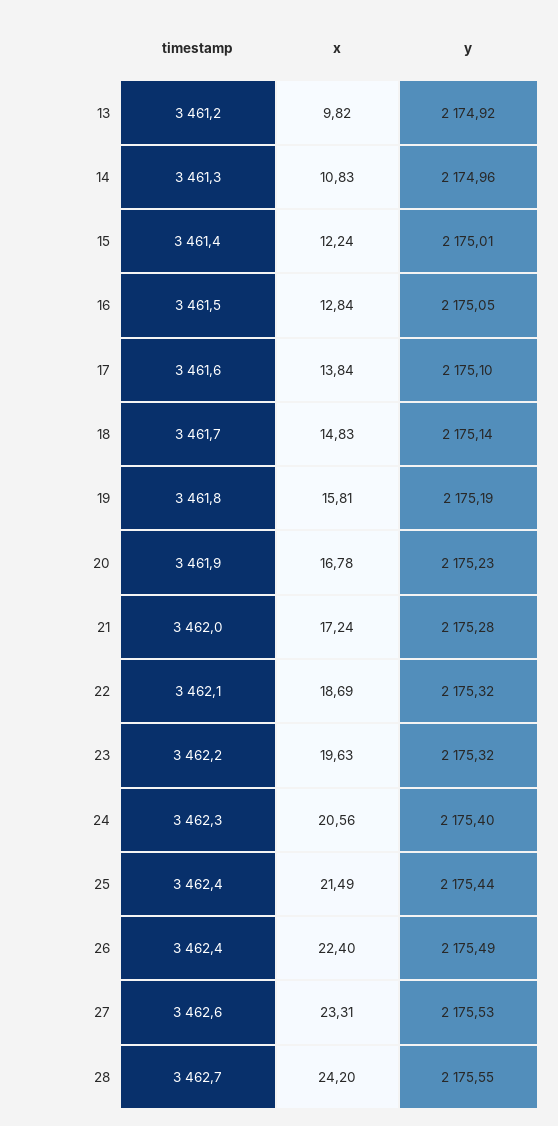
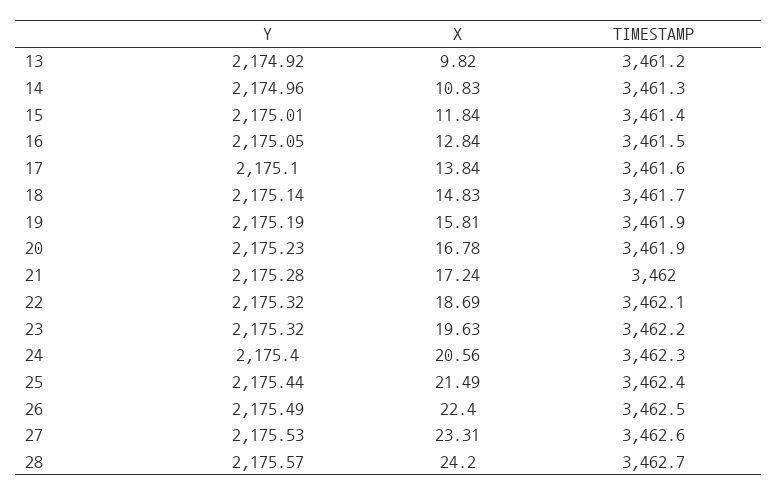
x, 15: 12.24 -> 11.84
timestamp, 19: 3461.8 -> 3461.9
timestamp, 26: 3462.4 -> 3462.5
y, 28: 2175.55 -> 2175.57

